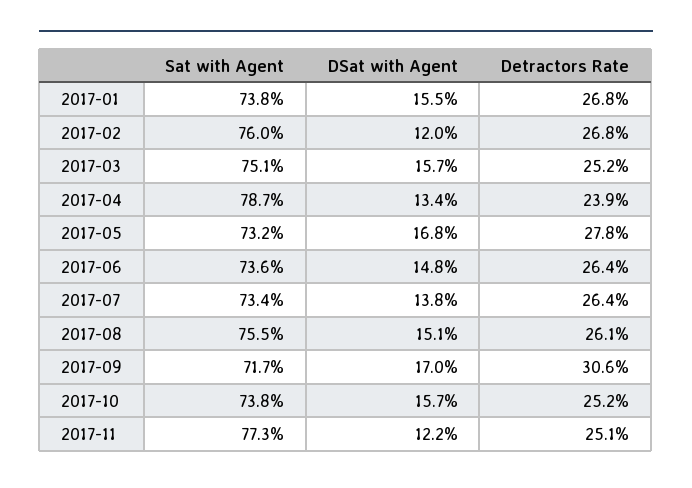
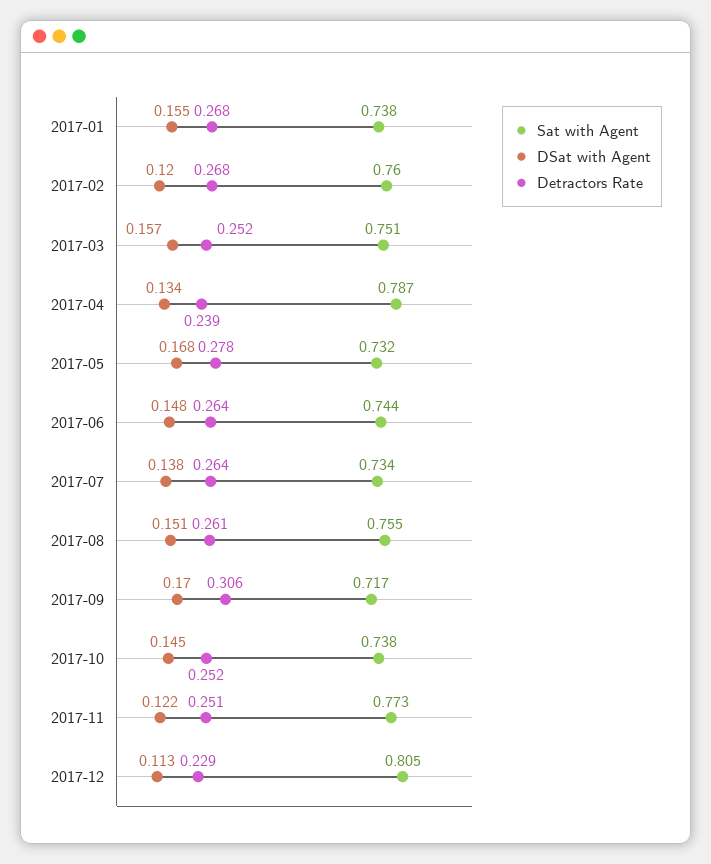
Sat with Agent, 2017-06: 0.736 -> 0.744
DSat with Agent, 2017-10: 0.157 -> 0.145
Sat with Agent, 2017-12: none -> 0.805
DSat with Agent, 2017-12: none -> 0.113
Detractors Rate, 2017-12: none -> 0.229

